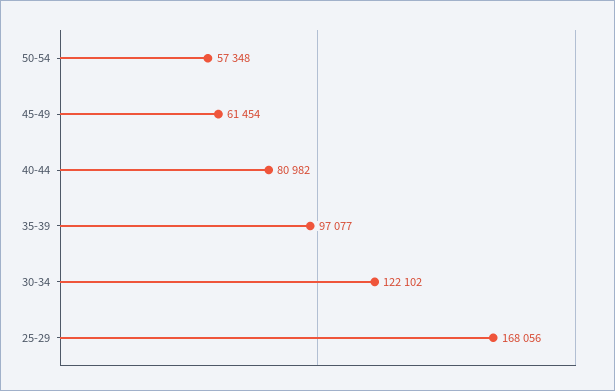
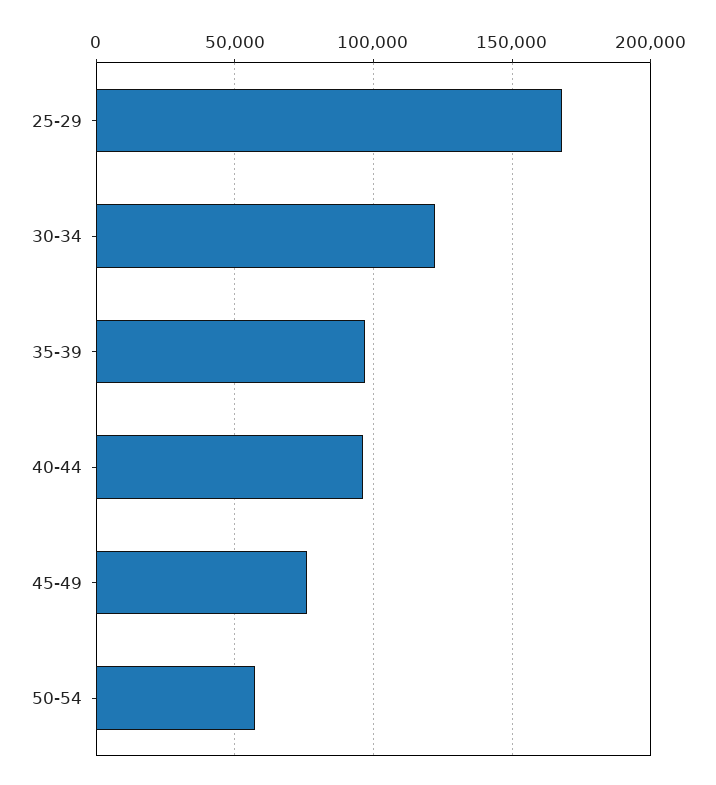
45-49: 61454 -> 75000
40-44: 80982 -> 95000

